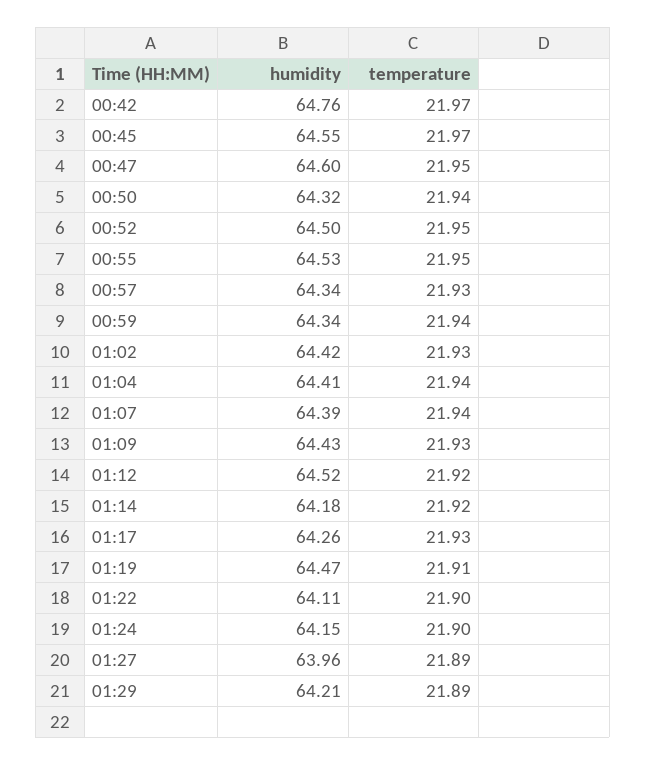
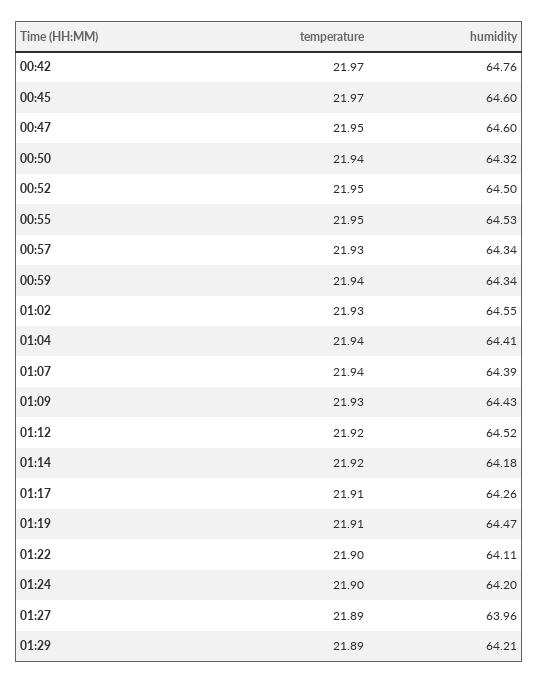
humidity, 00:45: 64.55 -> 64.6
humidity, 01:02: 64.42 -> 64.55
temperature, 01:17: 21.93 -> 21.91
humidity, 01:24: 64.15 -> 64.2

